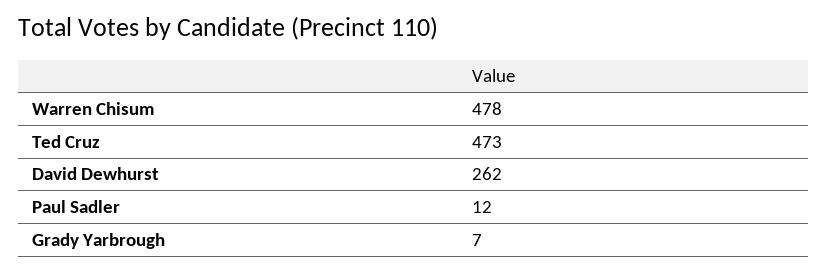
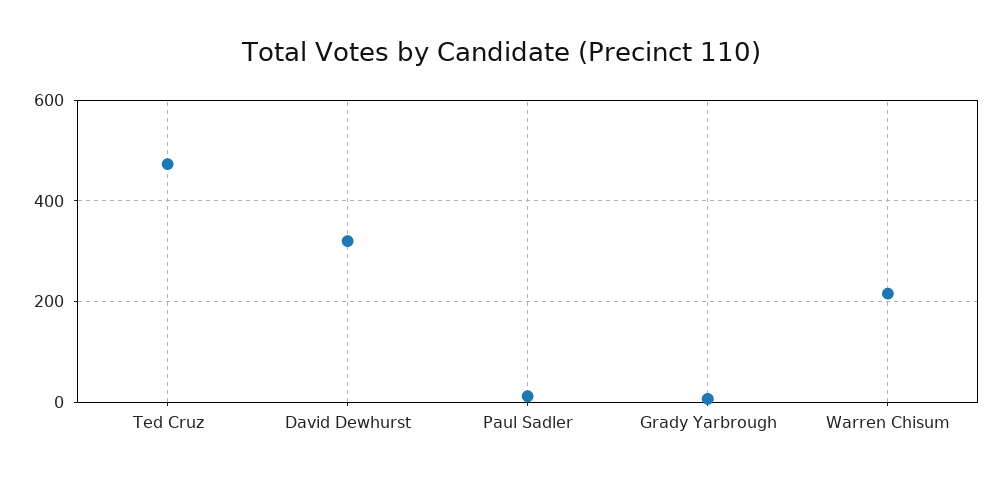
Warren Chisum: 478 -> 220
David Dewhurst: 262 -> 320

